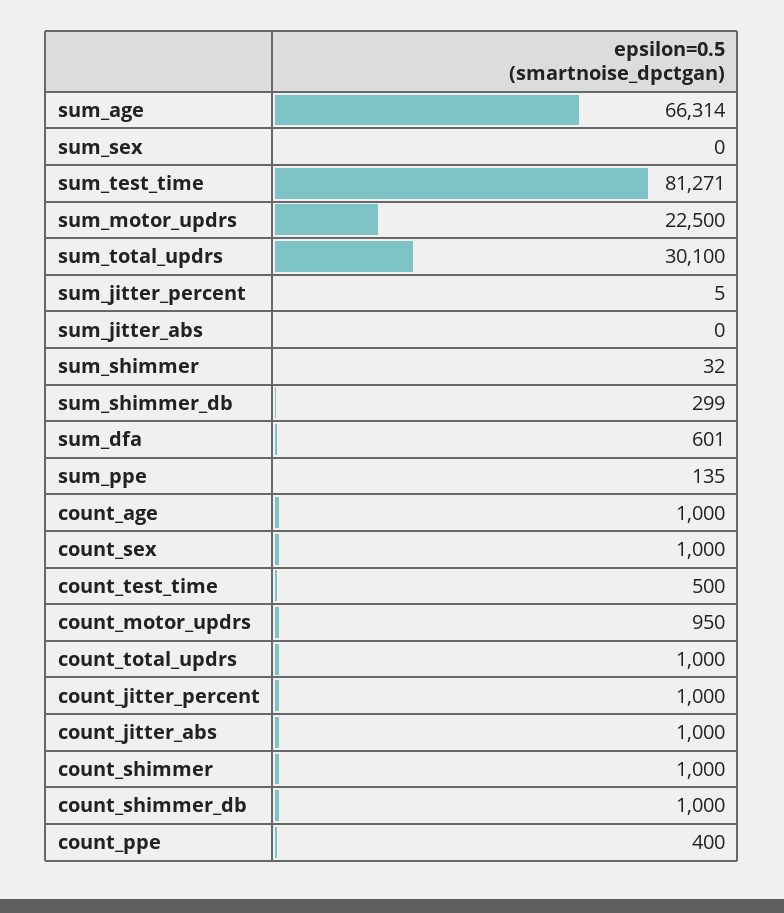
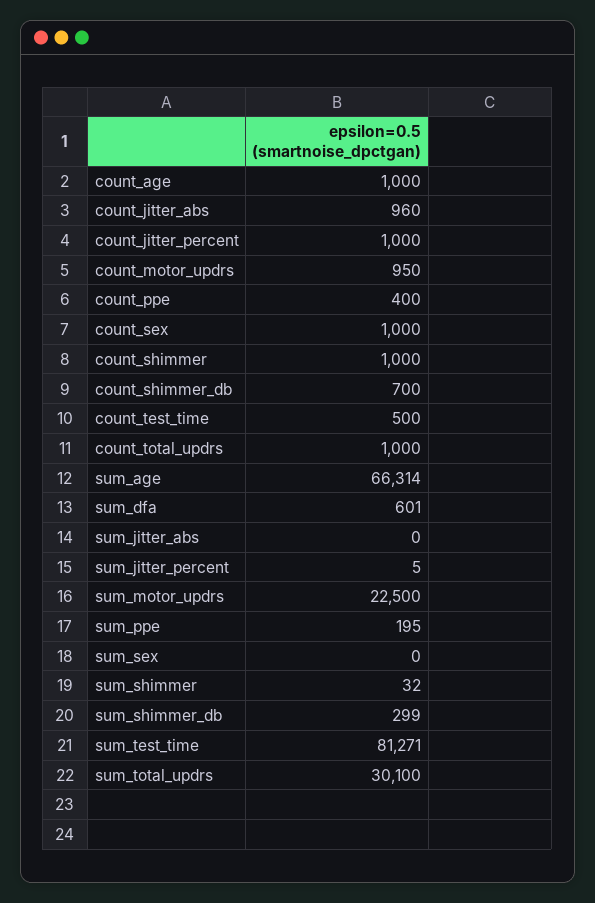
sum_ppe: 135 -> 195
count_jitter_abs: 1000 -> 960
count_shimmer_db: 1000 -> 700

